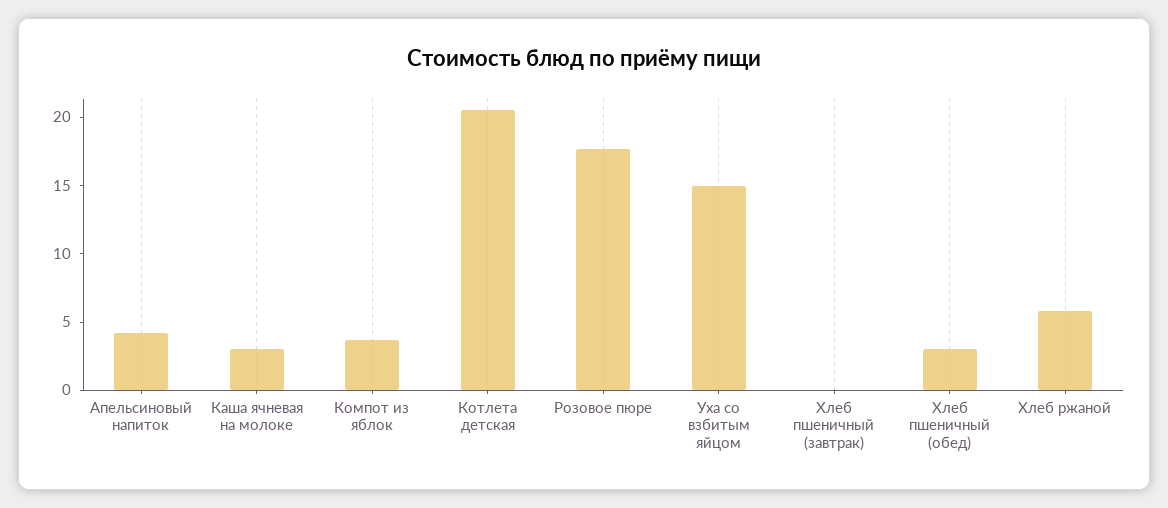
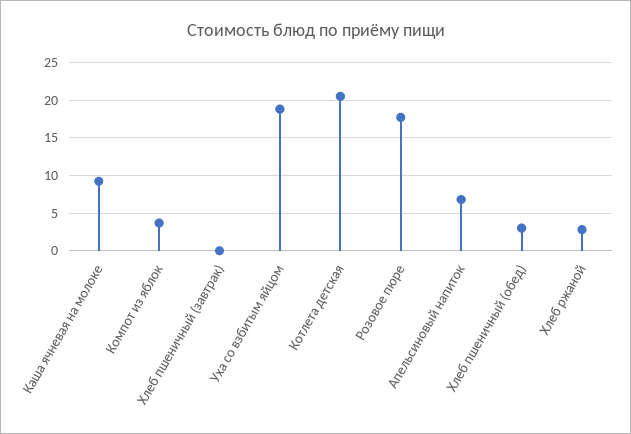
Апельсиновый напиток: 4 -> 7
Каша ячневая на молоке: 3 -> 9
Уха со взбитым яйцом: 15 -> 19
Хлеб ржаной: 6 -> 3

